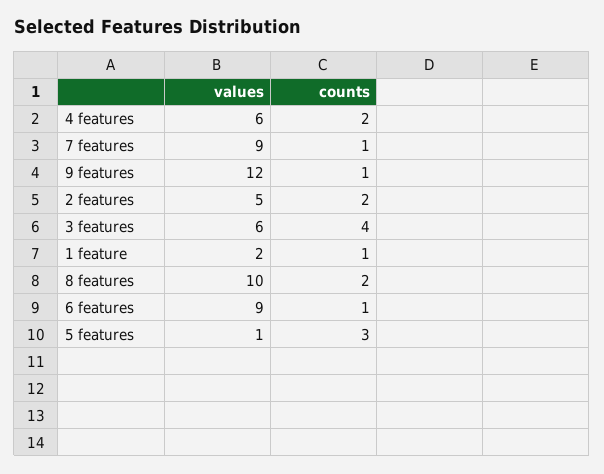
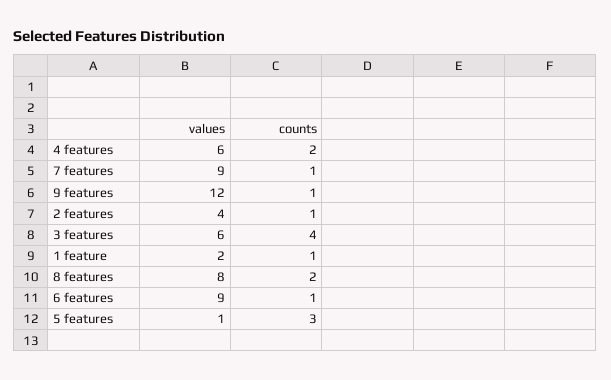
values, 2 features: 5 -> 4
counts, 2 features: 2 -> 1
values, 8 features: 10 -> 8

